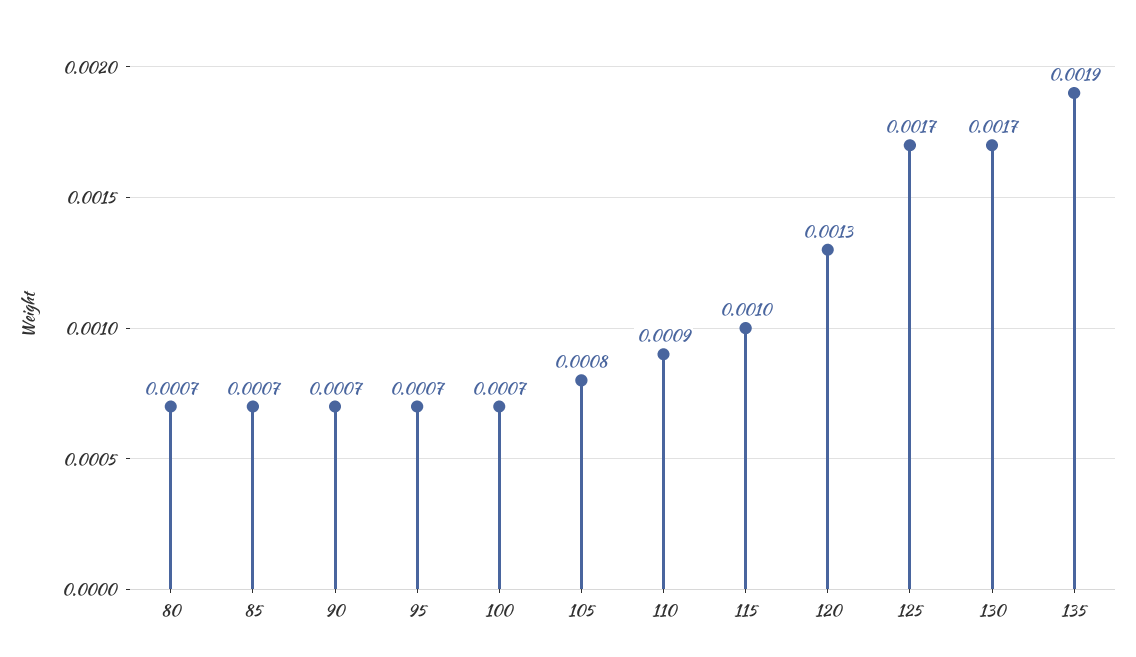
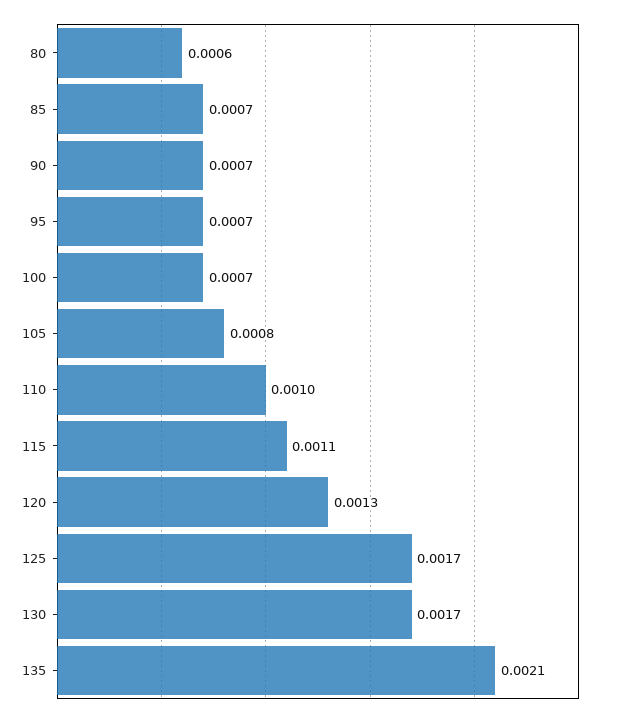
80: 0.0007 -> 0.0006
110: 0.0009 -> 0.001
115: 0.001 -> 0.0011
135: 0.0019 -> 0.0021

